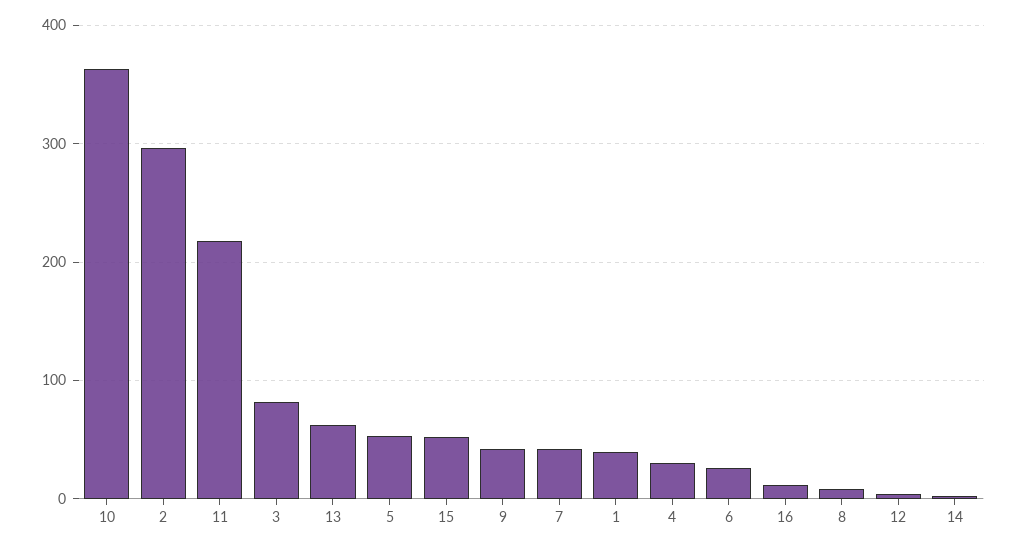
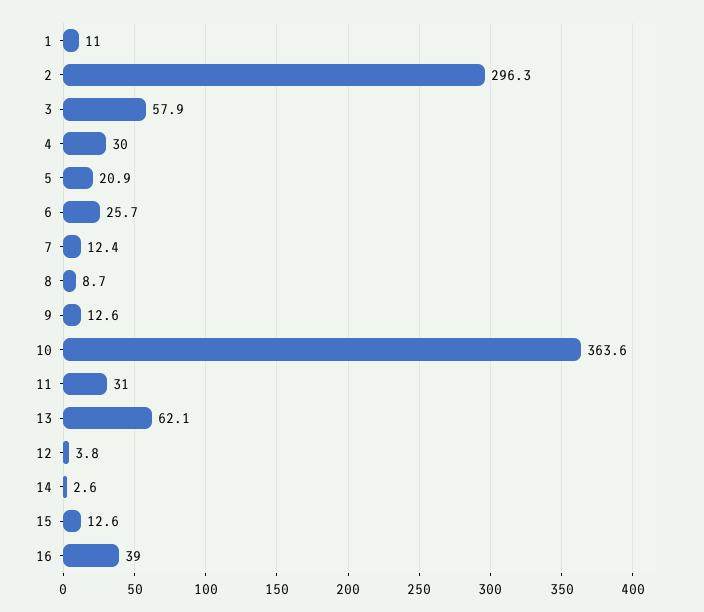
11: 220 -> 31
3: 80 -> 57.9
5: 50 -> 20.9
15: 50 -> 12.6
9: 40 -> 12.6
7: 40 -> 12.4
1: 40 -> 11
16: 10 -> 39

